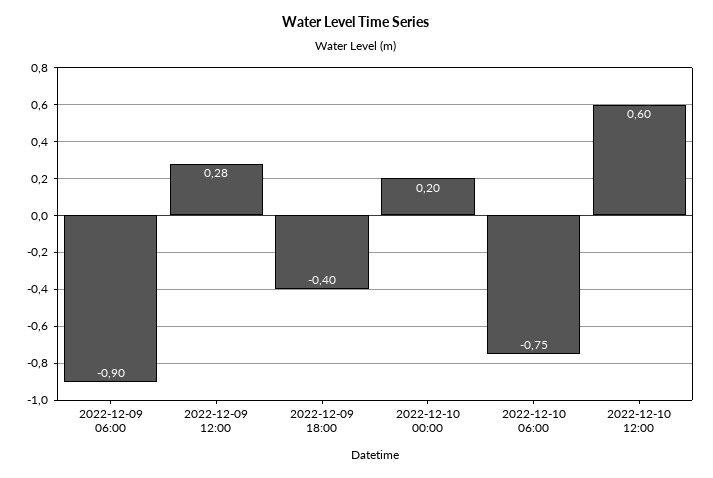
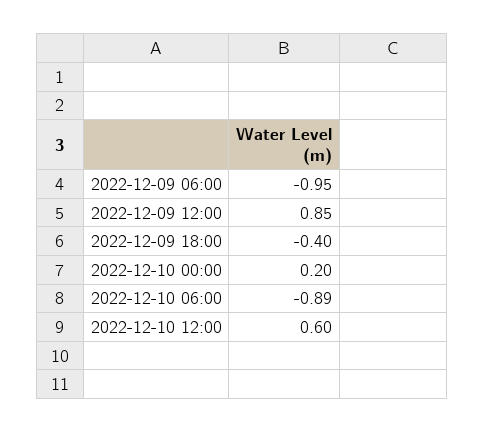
2022-12-09 06:00: -0.9 -> -0.95
2022-12-09 12:00: 0.28 -> 0.85
2022-12-10 06:00: -0.75 -> -0.89

